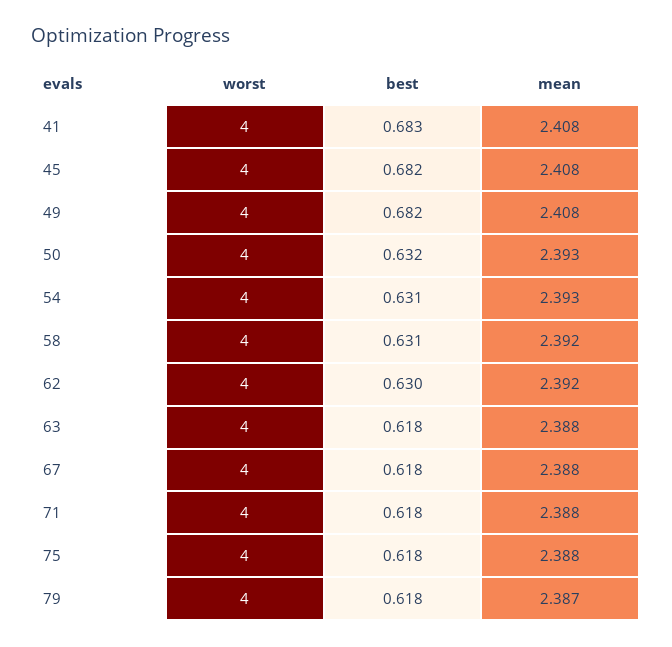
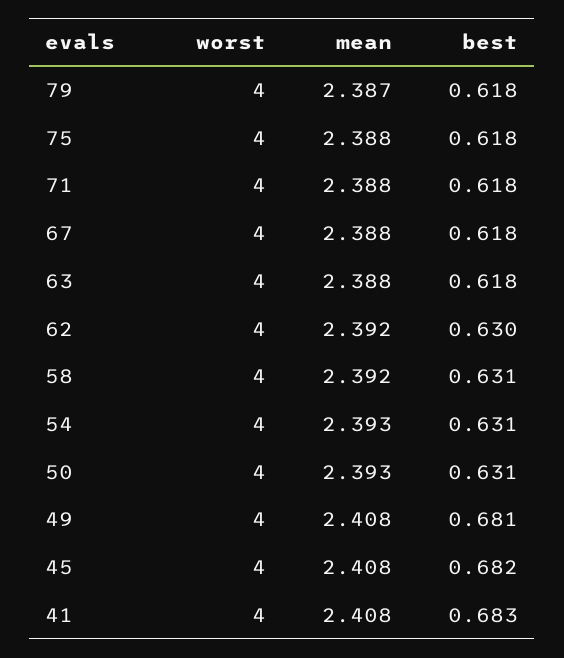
best, 49: 0.682 -> 0.681
best, 50: 0.632 -> 0.631

